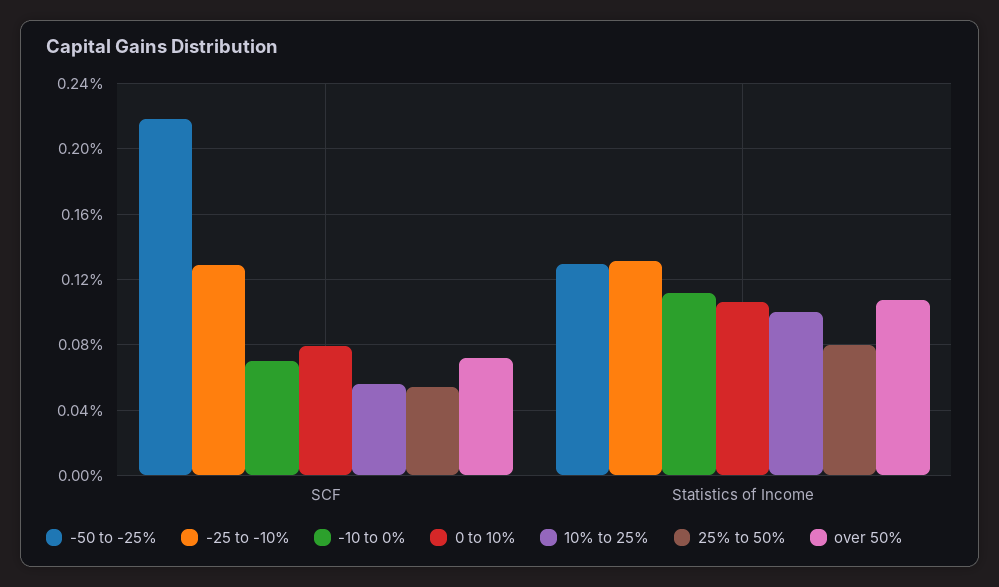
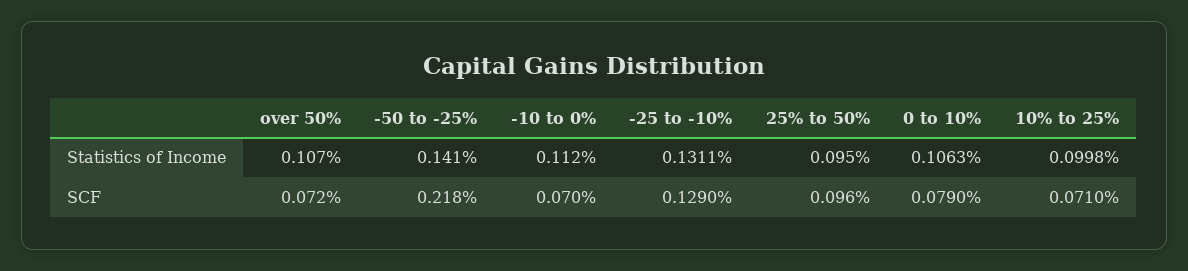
10% to 25%, SCF: 0.055 -> 0.071
25% to 50%, SCF: 0.055 -> 0.096
-50 to -25%, Statistics of Income: 0.13 -> 0.141
25% to 50%, Statistics of Income: 0.08 -> 0.095

